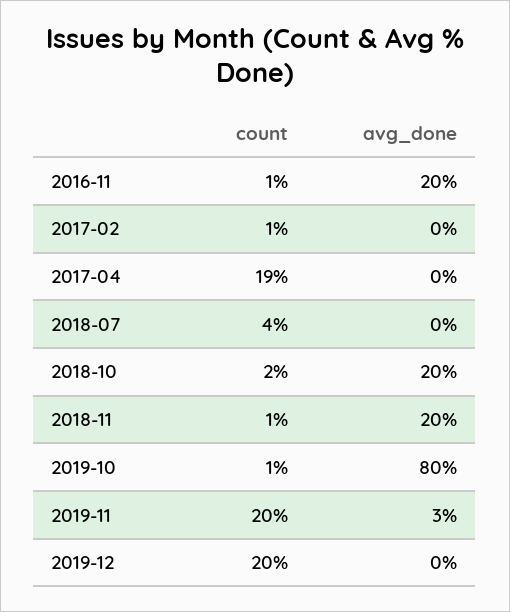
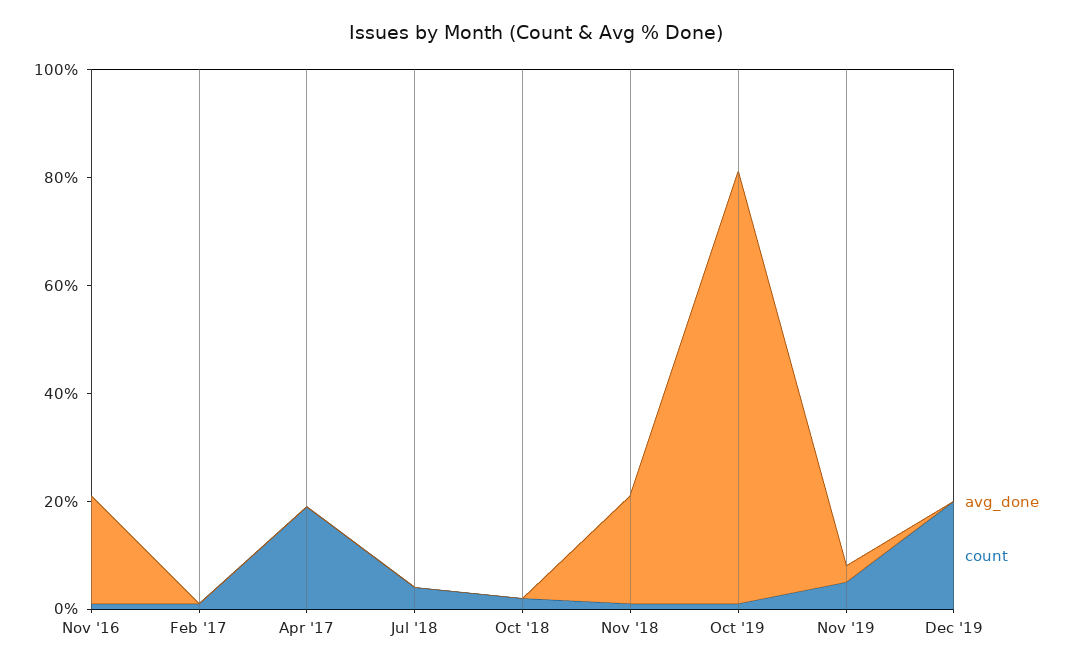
avg_done, 2018-10: 20 -> 0
count, 2019-11: 20 -> 5

